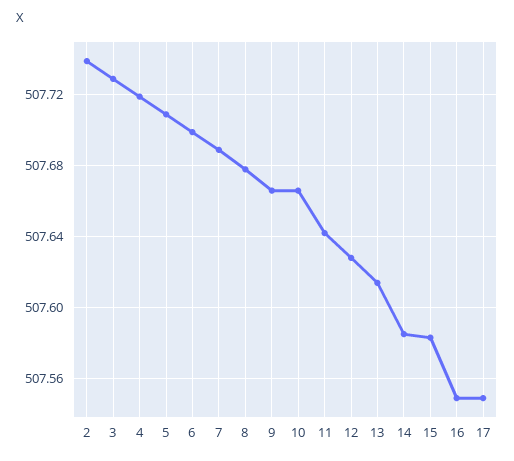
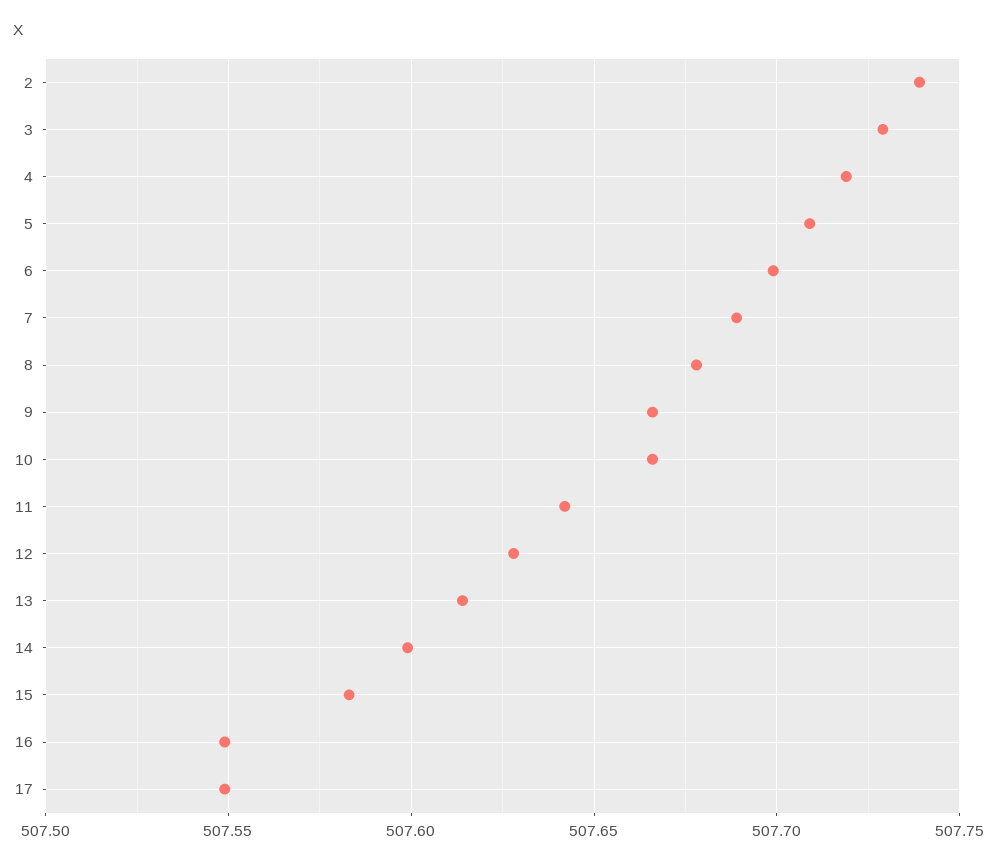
14: 507.585 -> 507.6

